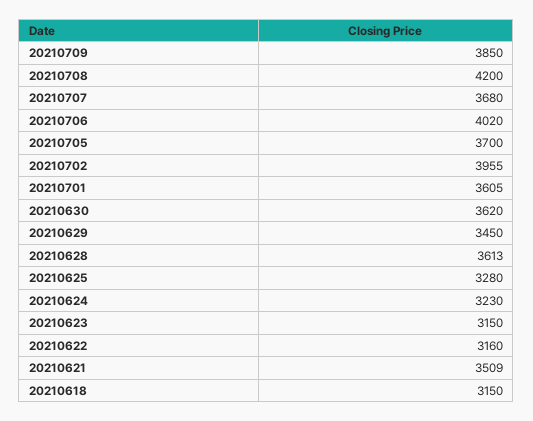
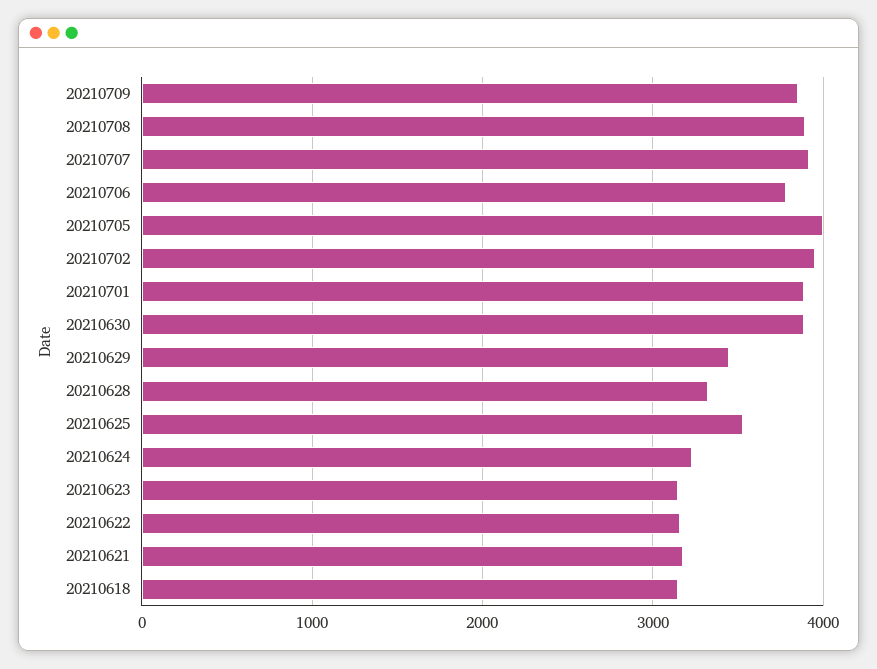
20210708: 4200 -> 3900
20210707: 3680 -> 3900
20210706: 4020 -> 3800
20210705: 3700 -> 4000
20210701: 3605 -> 3900
20210630: 3620 -> 3900
20210628: 3613 -> 3300
20210625: 3280 -> 3500
20210621: 3509 -> 3200

